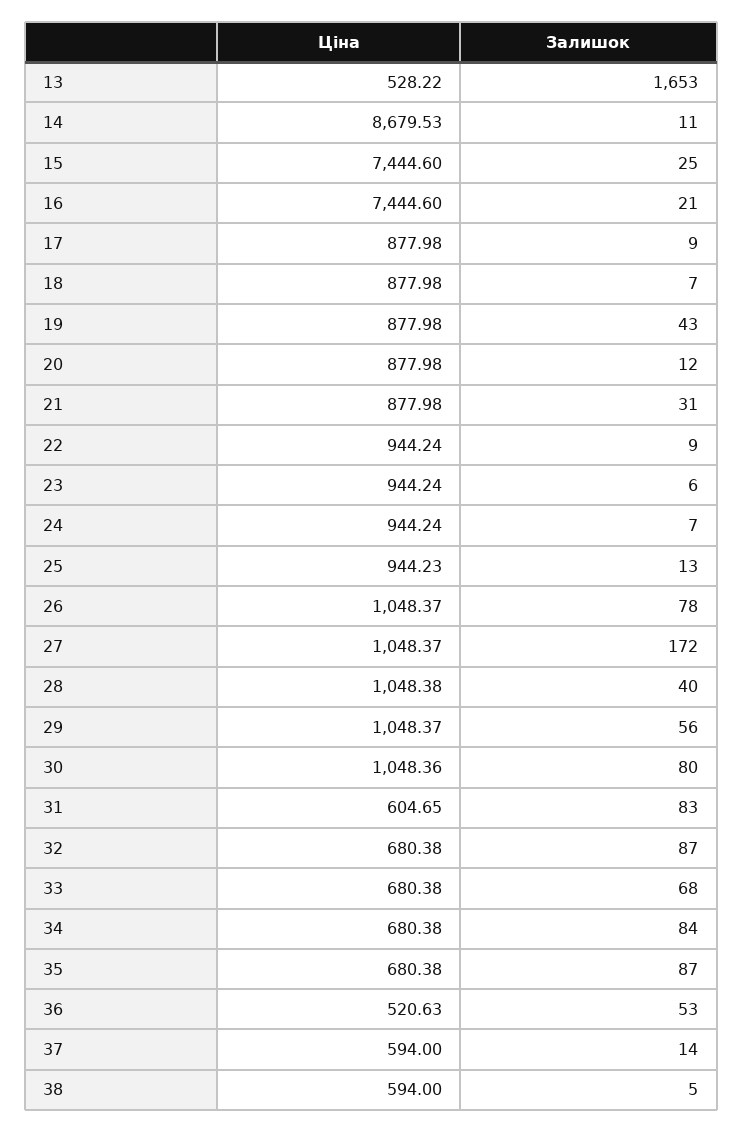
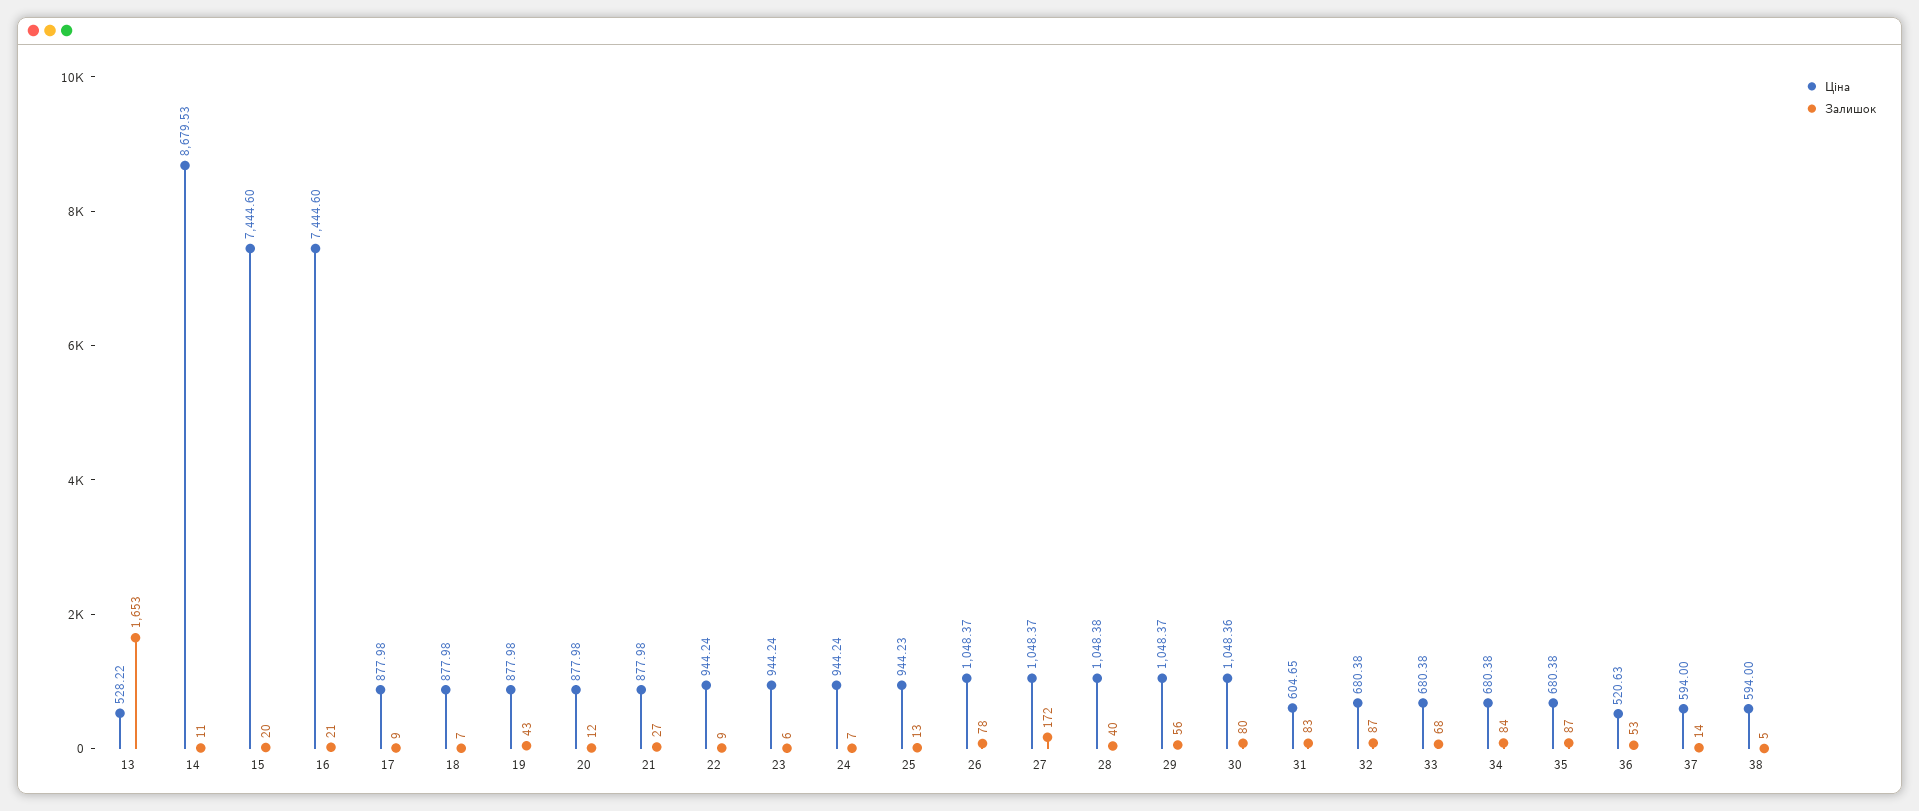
Залишок, 15: 25 -> 20
Залишок, 21: 31 -> 27

